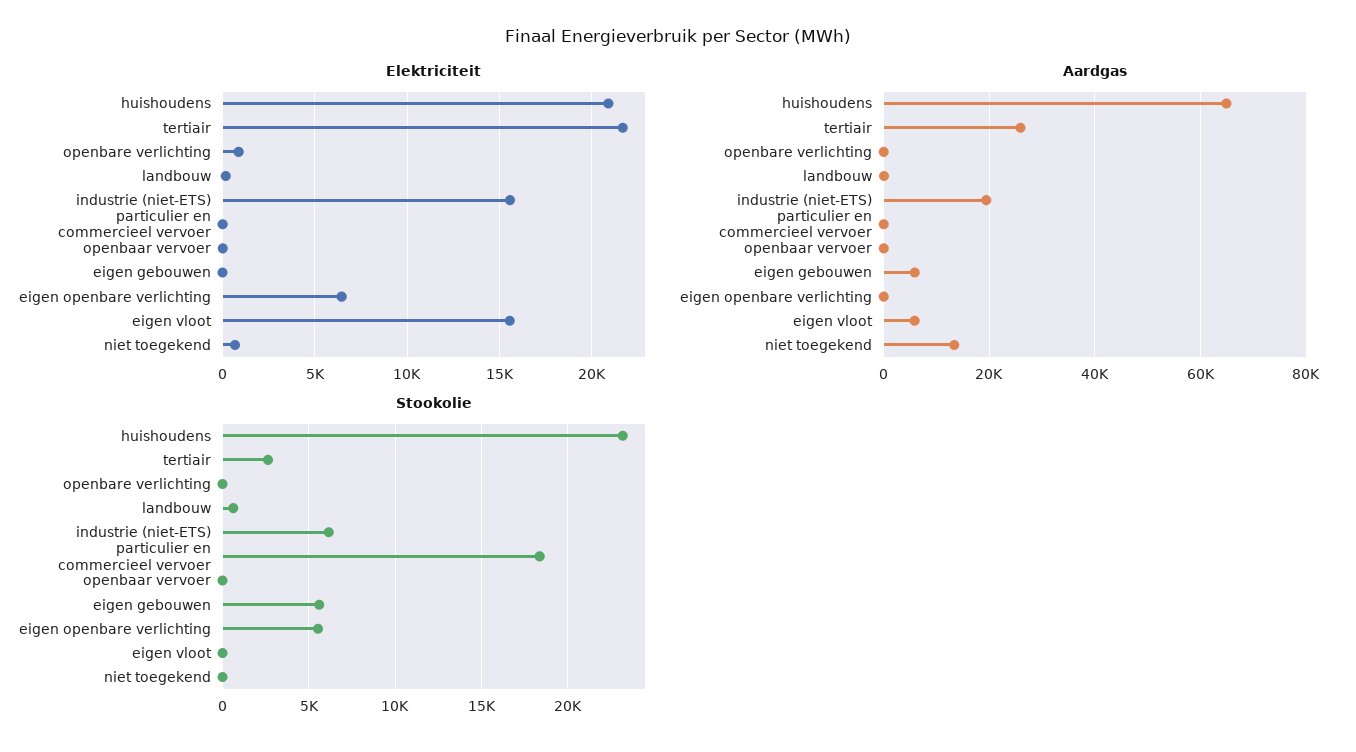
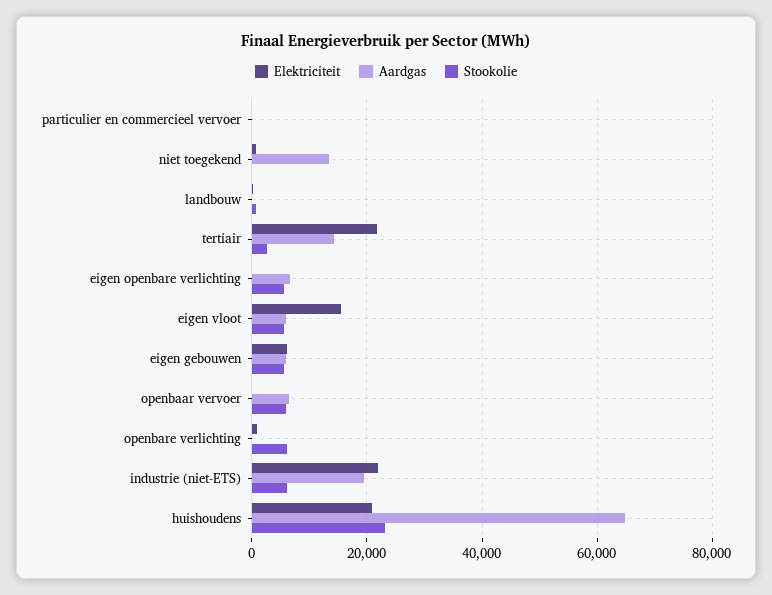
Elektriciteit, industrie (niet-ETS): 15500 -> 22000
Elektriciteit, eigen gebouwen: 0 -> 6000
Elektriciteit, eigen openbare verlichting: 6500 -> 0
Aardgas, tertiair: 26000 -> 14000
Aardgas, openbaar vervoer: 0 -> 6000
Aardgas, eigen openbare verlichting: 0 -> 6000
Stookolie, openbare verlichting: 0 -> 6000
Stookolie, particulier en commercieel vervoer: 18500 -> 0
Stookolie, openbaar vervoer: 0 -> 6000
Stookolie, eigen vloot: 0 -> 6000

